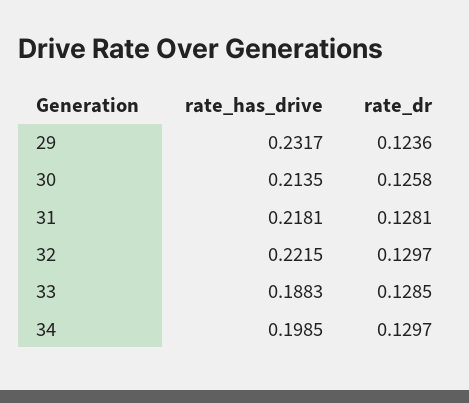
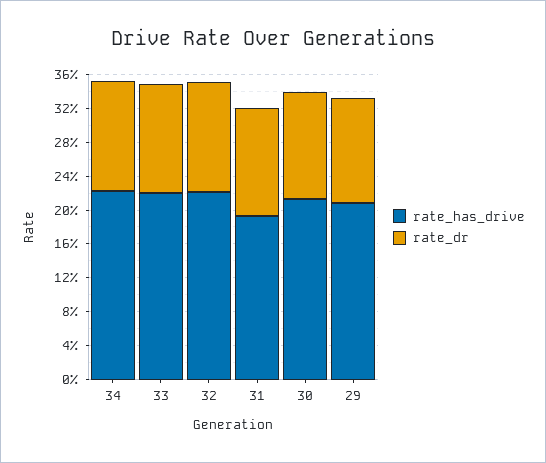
rate_has_drive, 29: 0.2317 -> 0.21
rate_has_drive, 31: 0.2181 -> 0.19
rate_has_drive, 33: 0.1883 -> 0.22
rate_has_drive, 34: 0.1985 -> 0.22

